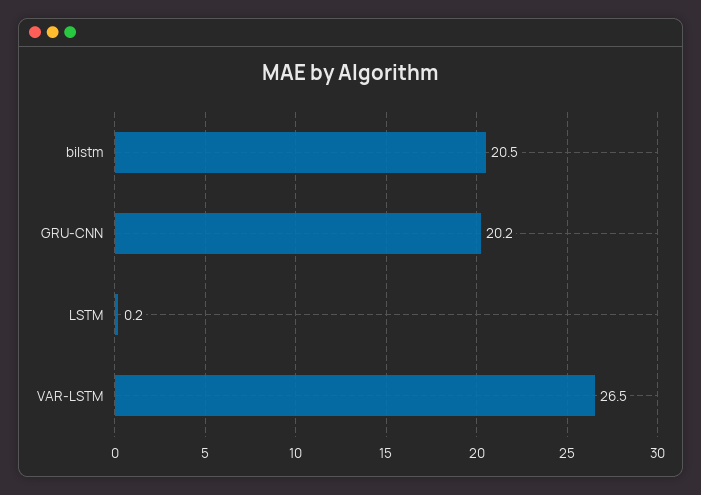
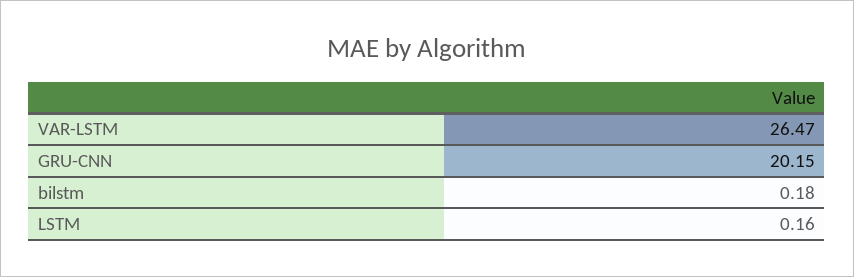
bilstm: 20.5 -> 0.18

